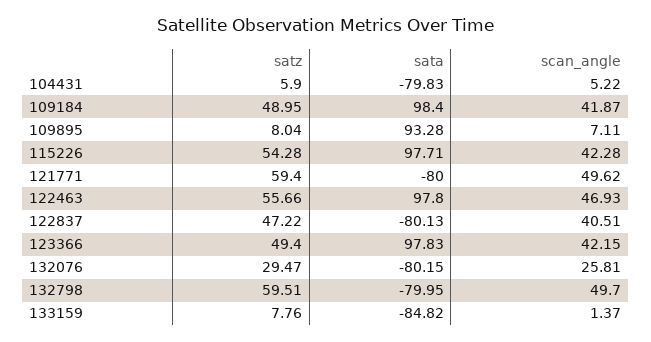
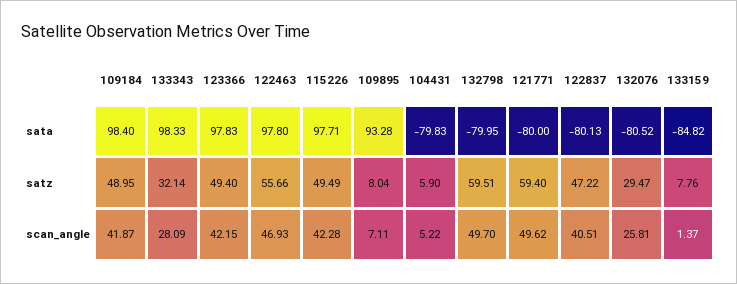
satz, 115226: 54.28 -> 49.49
sata, 132076: -80.15 -> -80.52
sata, 133343: none -> 98.33
satz, 133343: none -> 32.14
scan_angle, 133343: none -> 28.09

